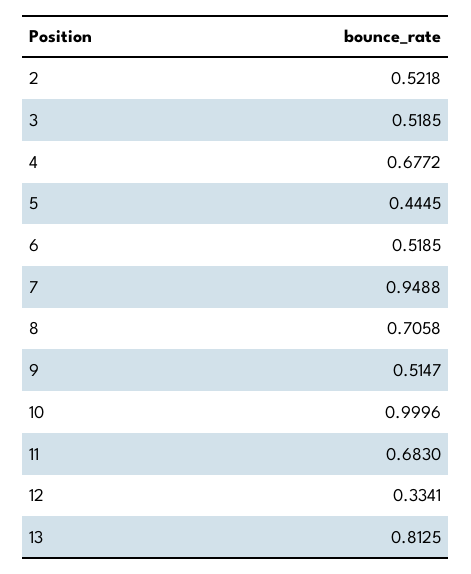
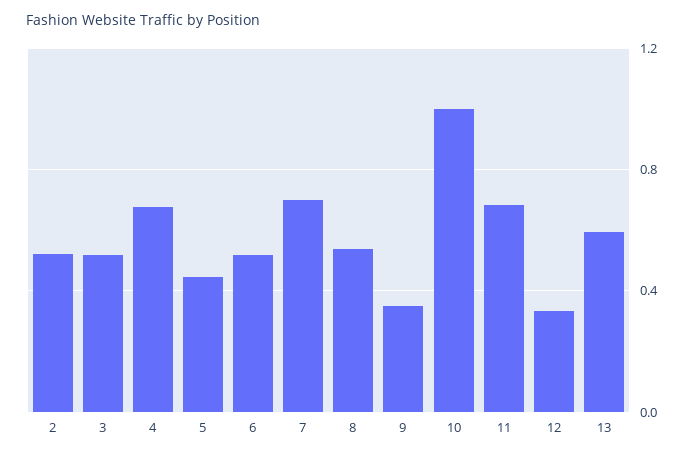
7: 0.9488 -> 0.7
8: 0.7058 -> 0.55
9: 0.5147 -> 0.35
13: 0.8125 -> 0.6

